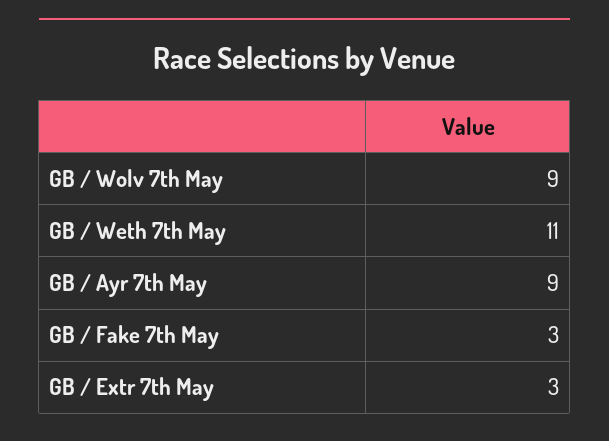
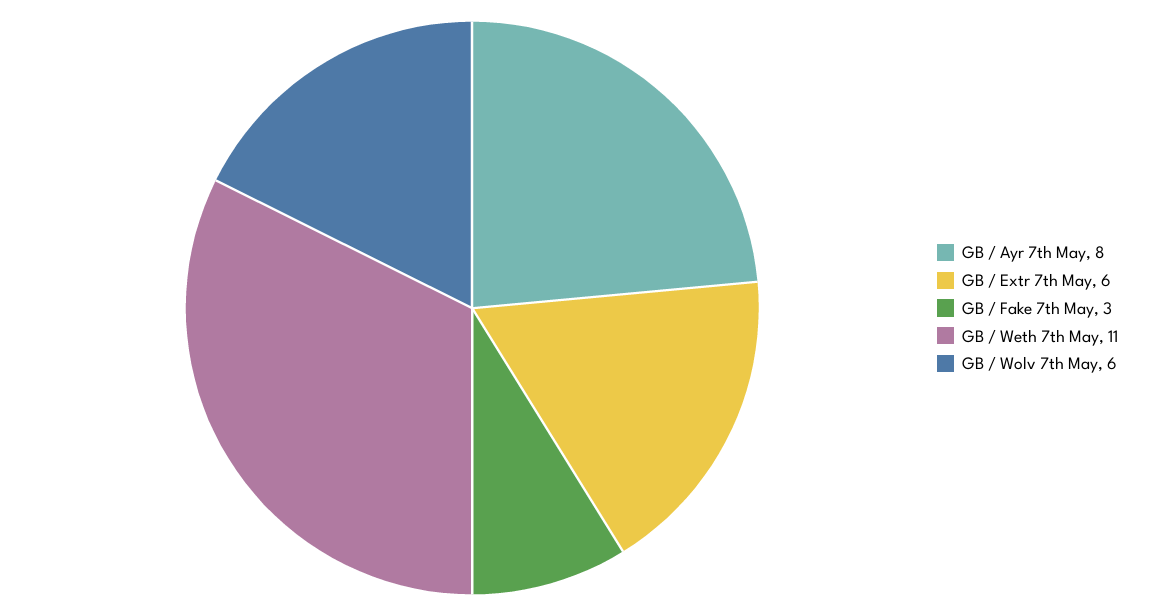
GB / Wolv 7th May: 9 -> 6
GB / Ayr 7th May: 9 -> 8
GB / Extr 7th May: 3 -> 6

